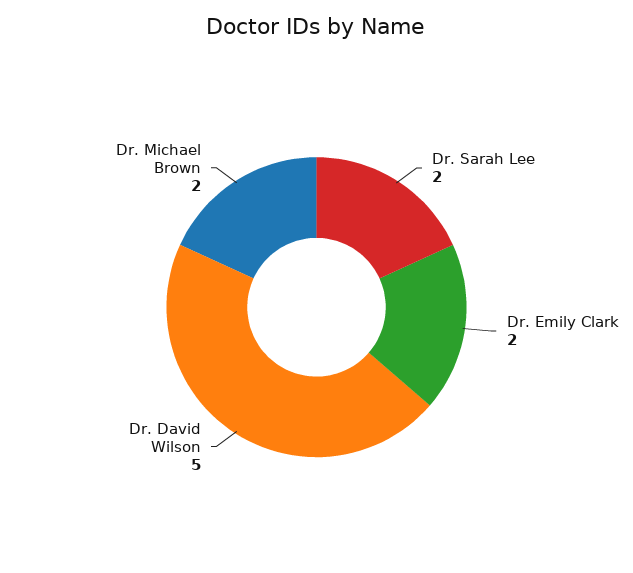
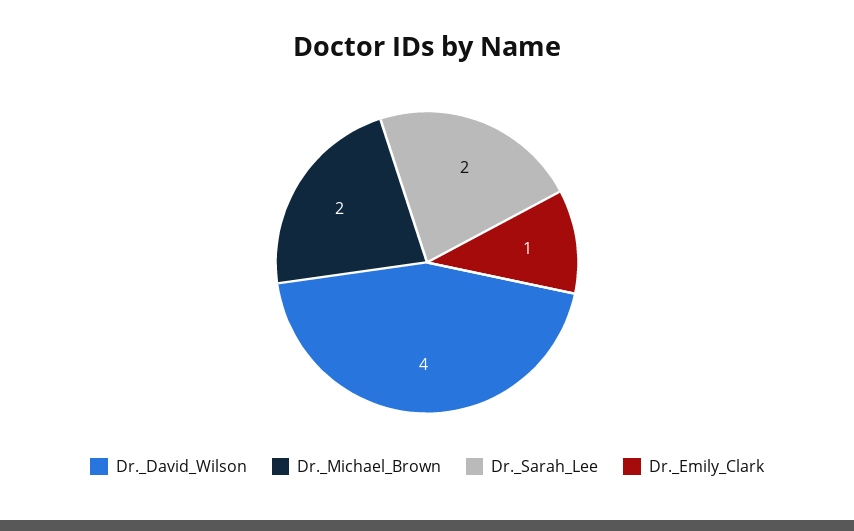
Dr. Emily Clark: 2 -> 1
Dr. David Wilson: 5 -> 4

